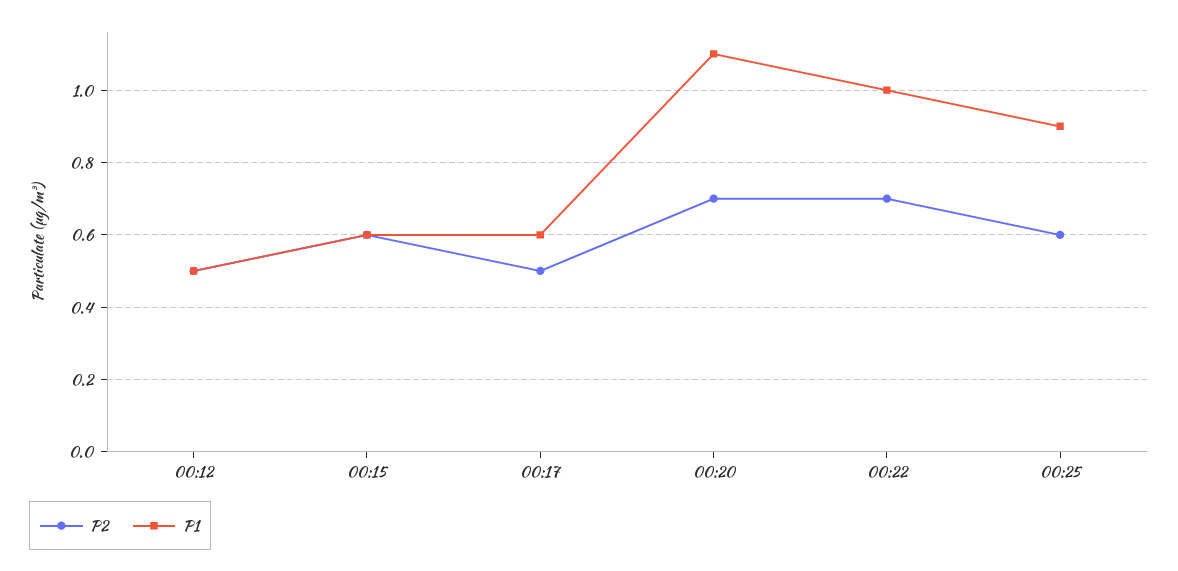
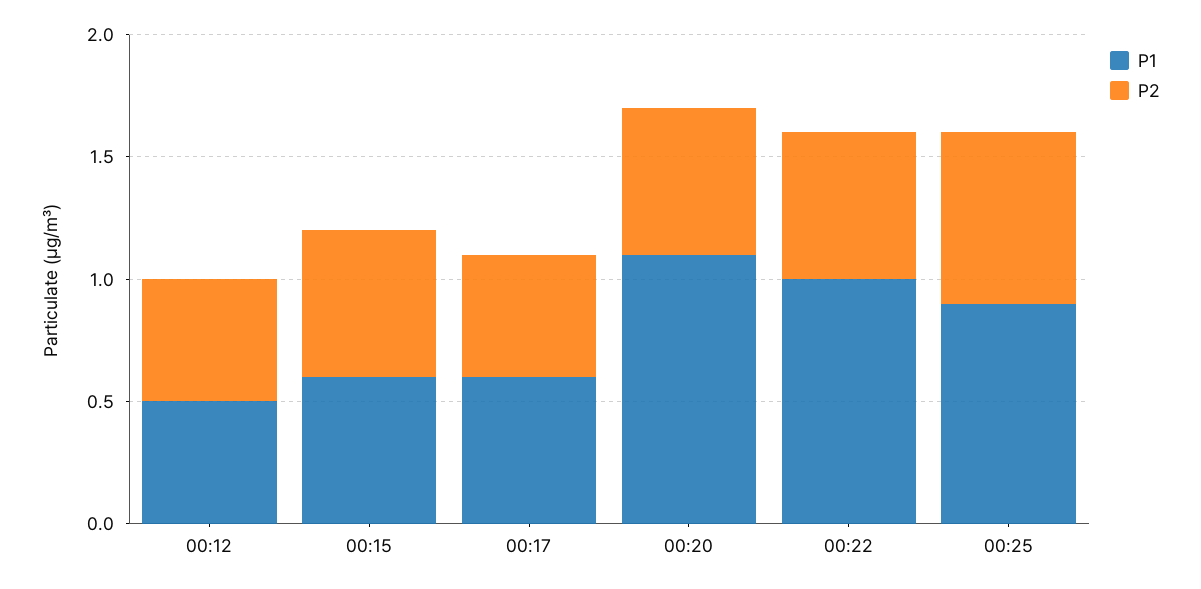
P2, 00:20: 0.7 -> 0.6
P2, 00:22: 0.7 -> 0.6
P2, 00:25: 0.6 -> 0.7

